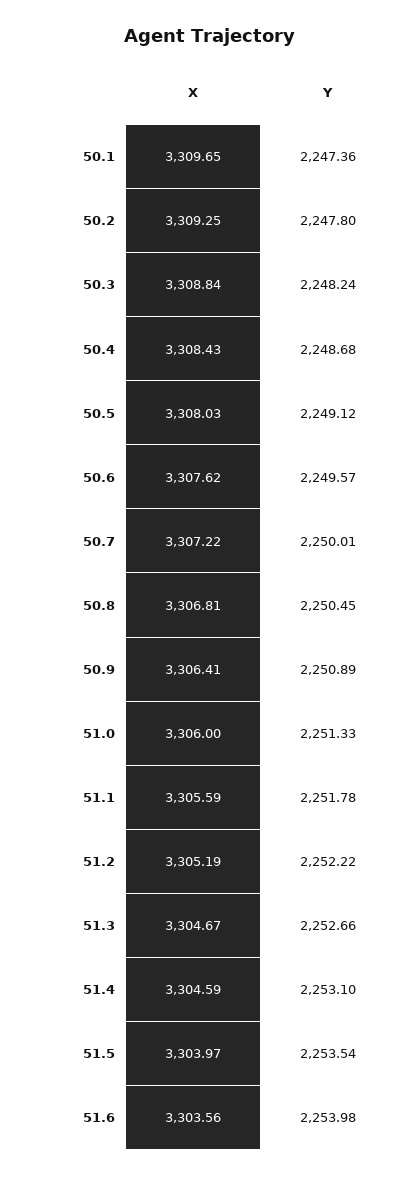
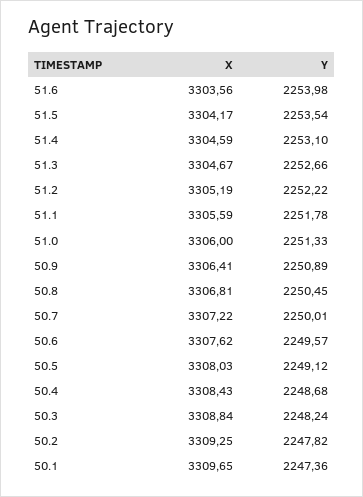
Y, 50.2: 2247.8 -> 2247.82
X, 51.5: 3303.97 -> 3304.17

